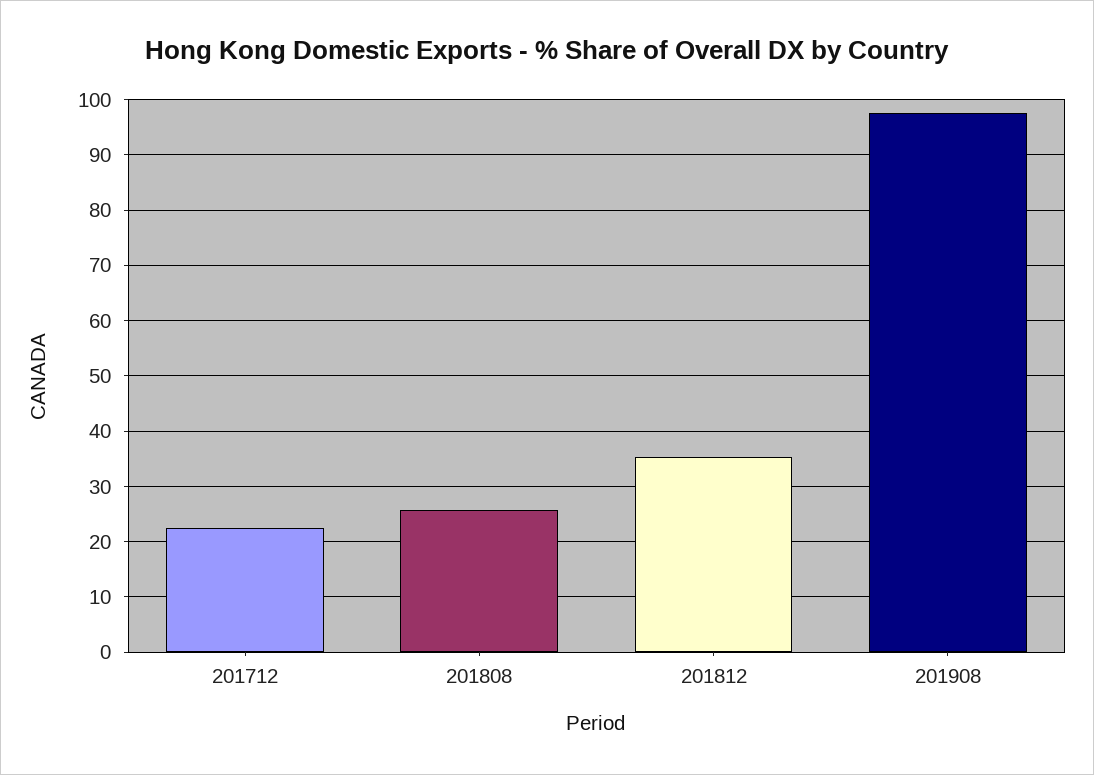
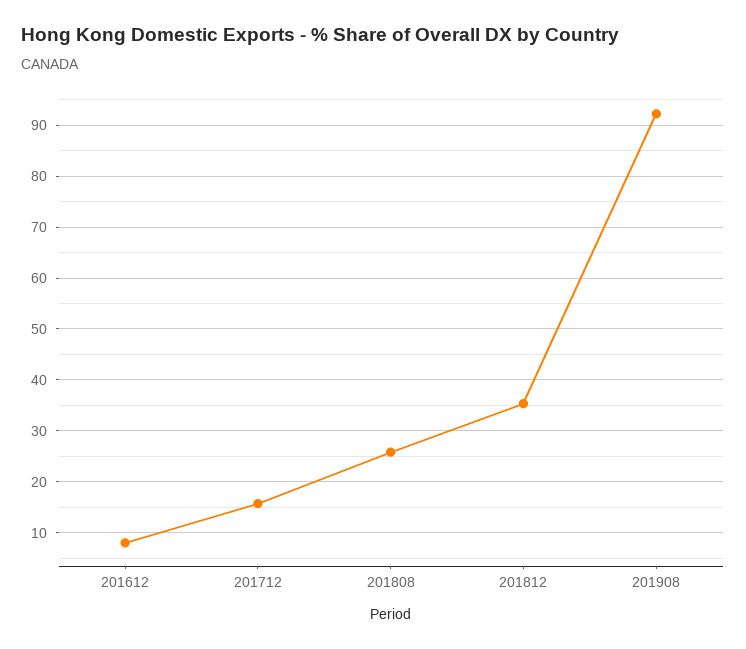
201712: 22 -> 16
201908: 98 -> 92
201612: none -> 8

